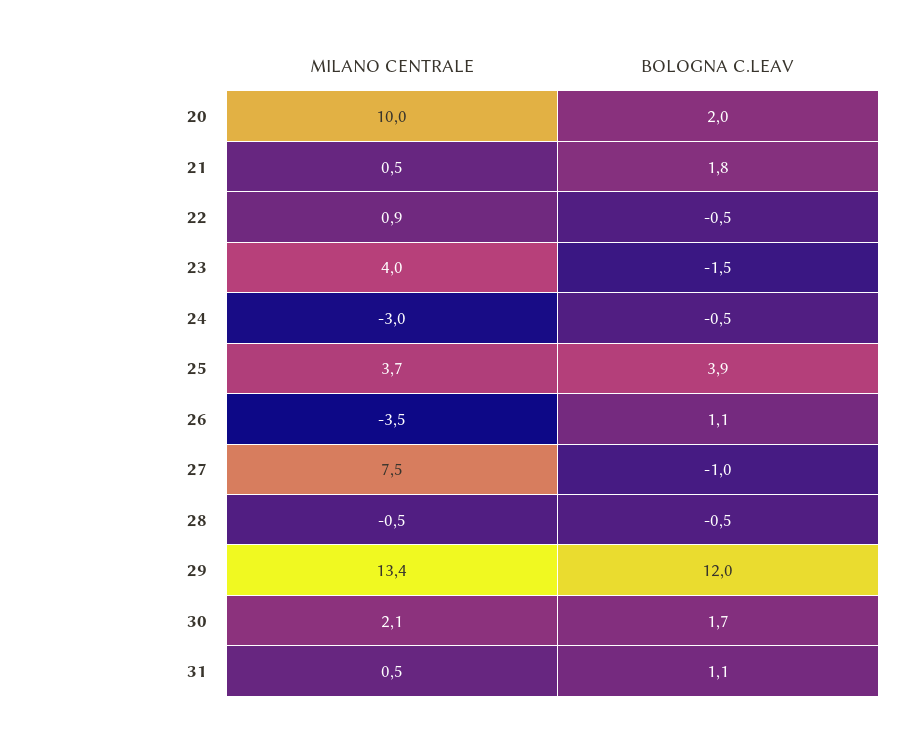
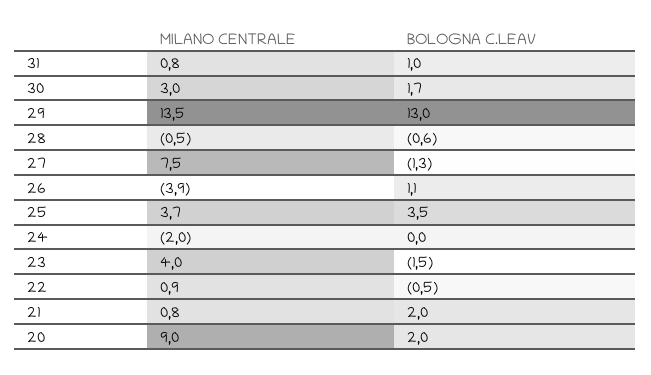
MILANO CENTRALE, 20: 10 -> 9
MILANO CENTRALE, 21: 0.5 -> 0.8
BOLOGNA C.LEAV, 21: 1.8 -> 2
MILANO CENTRALE, 24: -3 -> -2
BOLOGNA C.LEAV, 24: -0.5 -> 0
BOLOGNA C.LEAV, 25: 3.9 -> 3.5
MILANO CENTRALE, 26: -3.5 -> -3.9
BOLOGNA C.LEAV, 27: -1 -> -1.3
BOLOGNA C.LEAV, 28: -0.5 -> -0.6
MILANO CENTRALE, 29: 13.4 -> 13.5
BOLOGNA C.LEAV, 29: 12 -> 13
MILANO CENTRALE, 30: 2.1 -> 3
MILANO CENTRALE, 31: 0.5 -> 0.8
BOLOGNA C.LEAV, 31: 1.1 -> 1

